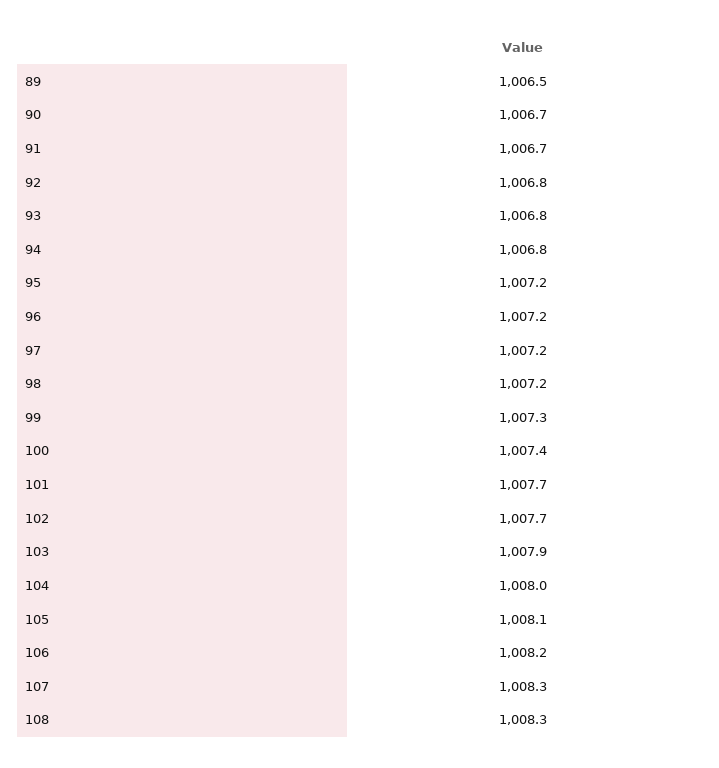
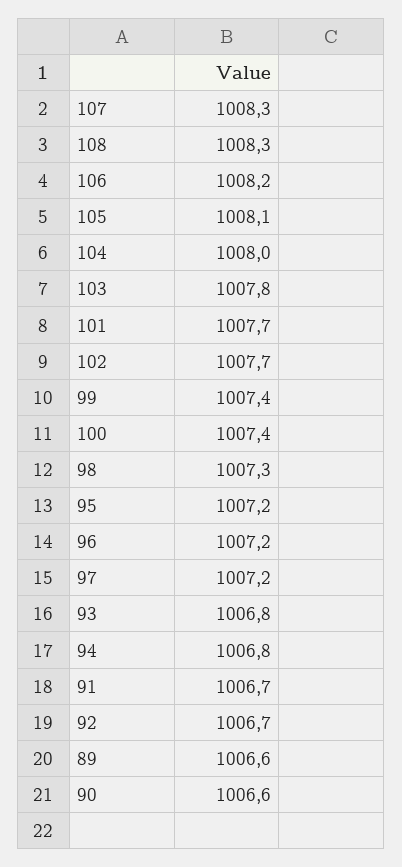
89: 1006.5 -> 1006.6
90: 1006.7 -> 1006.6
92: 1006.8 -> 1006.7
98: 1007.2 -> 1007.3
99: 1007.3 -> 1007.4
103: 1007.9 -> 1007.8

